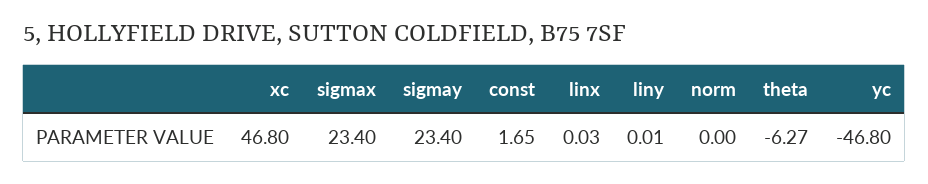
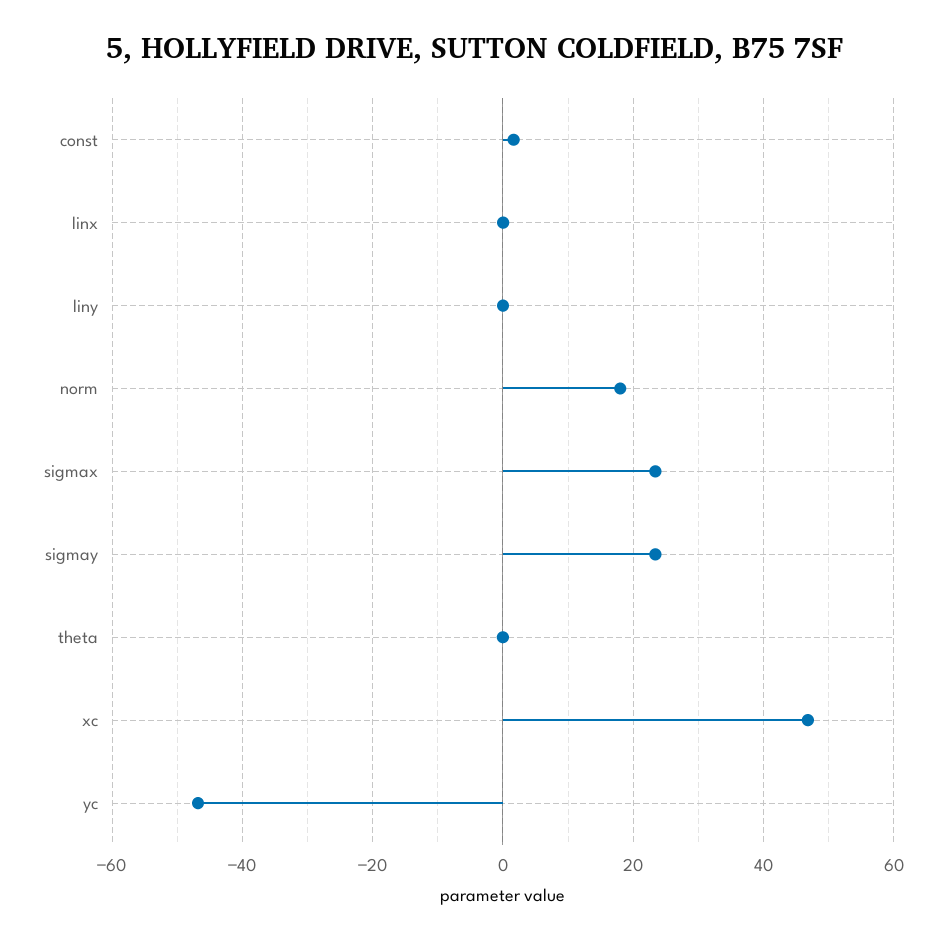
norm: 0 -> 18
theta: -6.27 -> 0

